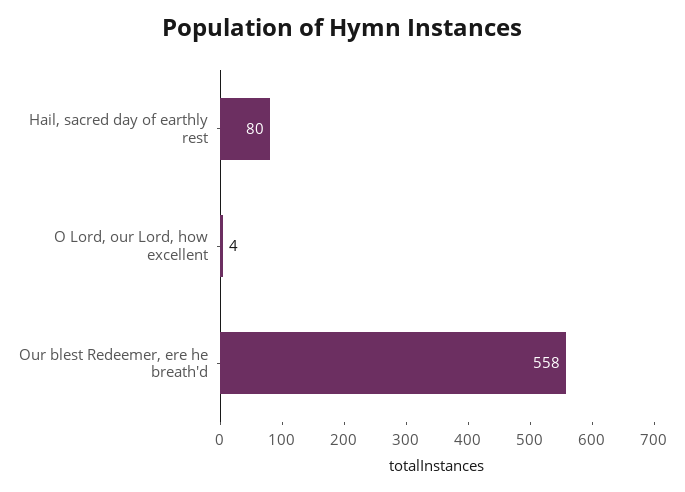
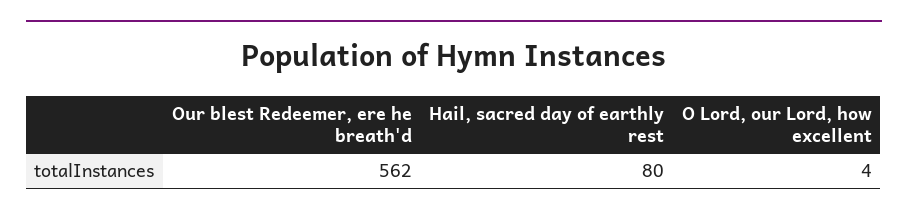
Our blest Redeemer, ere he breath'd: 558 -> 562

